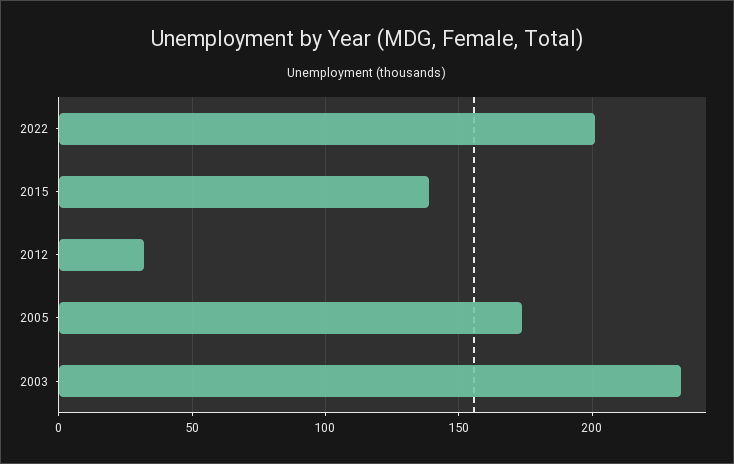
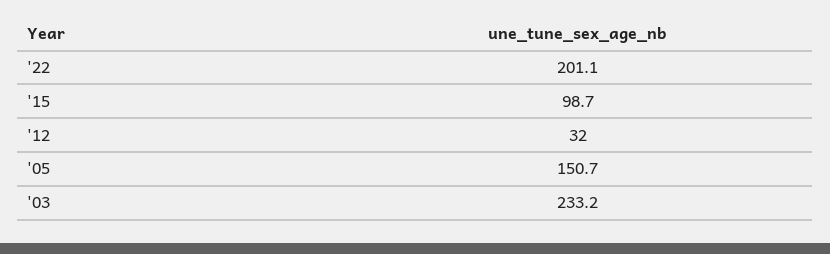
2015: 140 -> 98.7
2005: 175 -> 150.7

